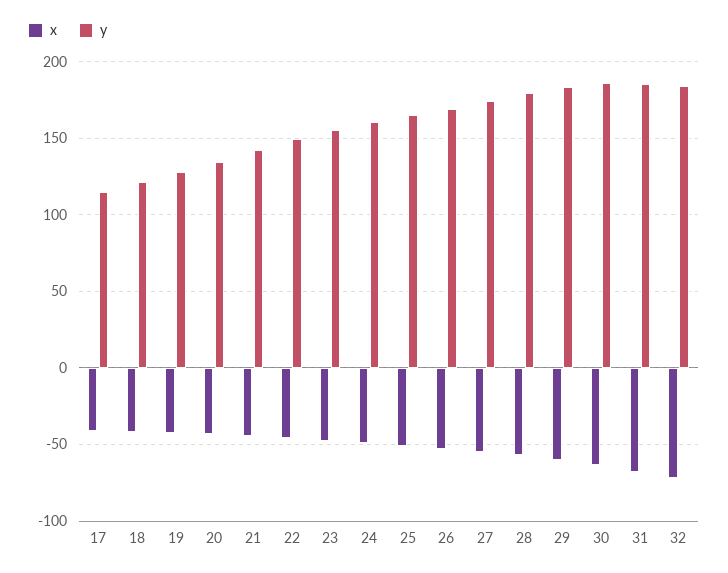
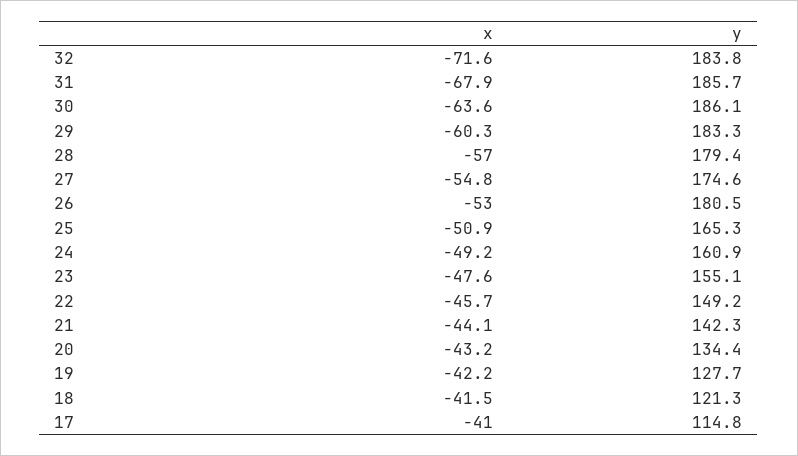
y, 26: 170 -> 180.5

